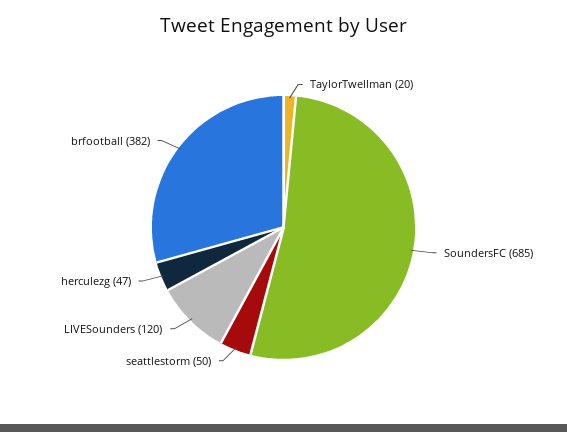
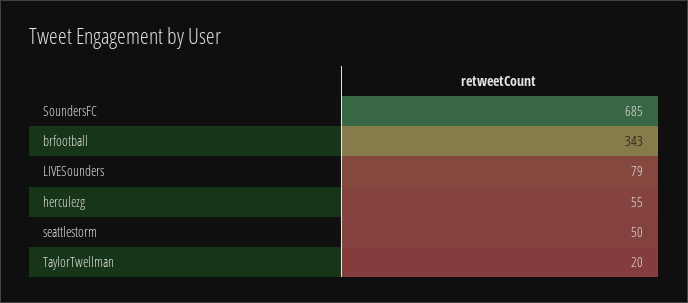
LIVESounders: 120 -> 79
herculezg: 47 -> 55
brfootball: 382 -> 343

